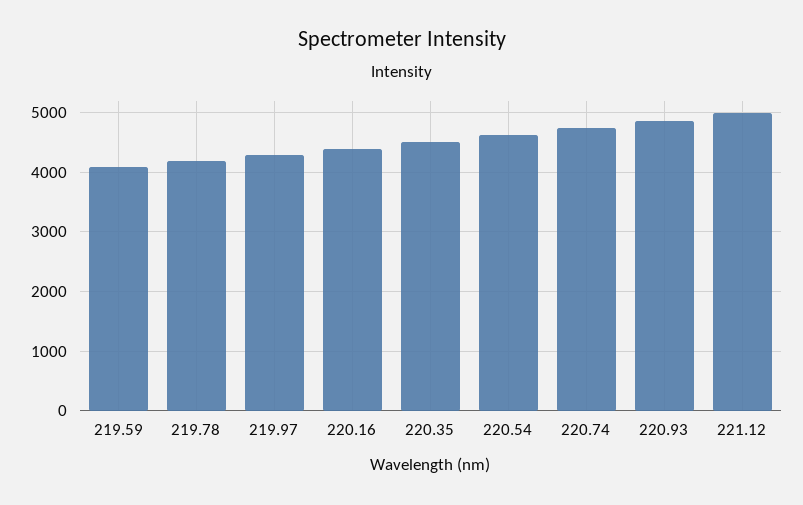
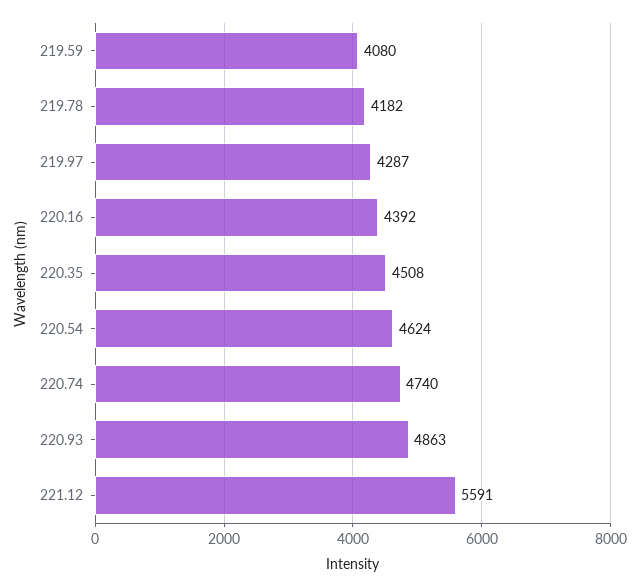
221.12: 5000 -> 5591

